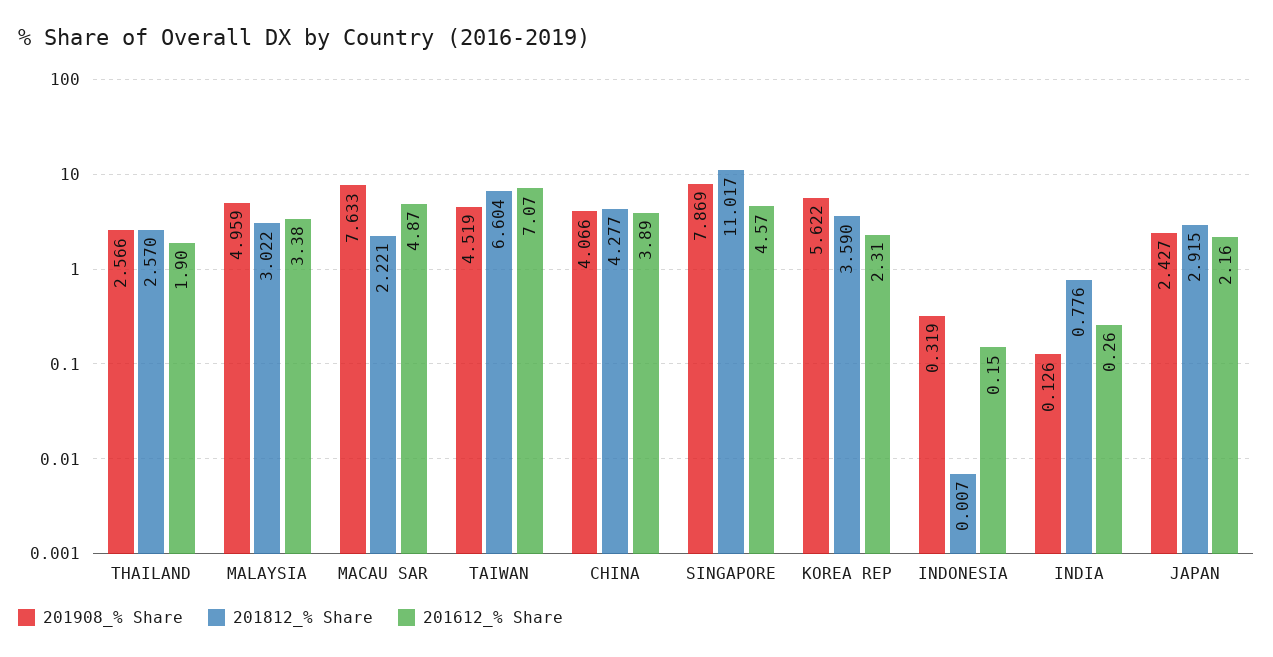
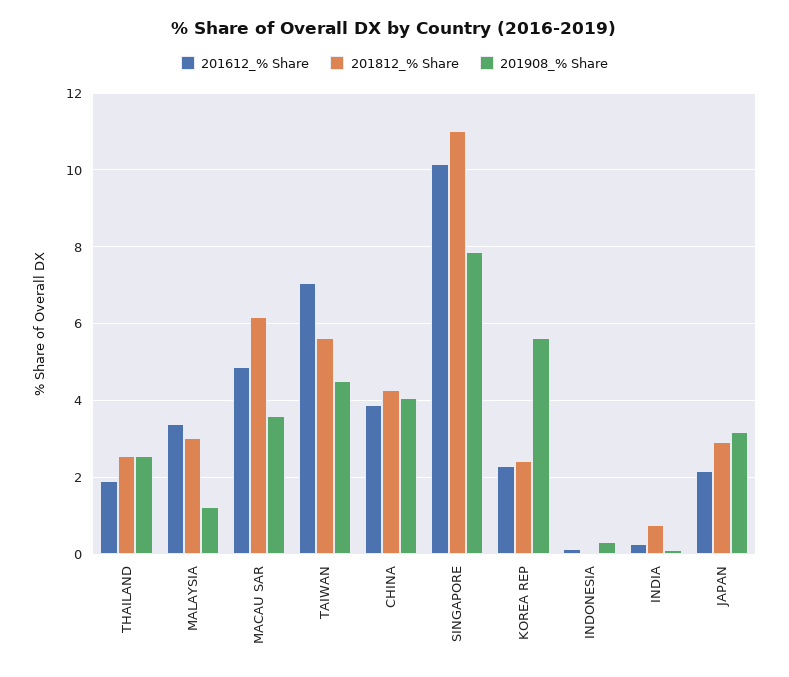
201908_% Share, MALAYSIA: 4.959 -> 1.2
201908_% Share, MACAU SAR: 7.633 -> 3.6
201812_% Share, MACAU SAR: 2.221 -> 6.2
201812_% Share, TAIWAN: 6.604 -> 5.6
201612_% Share, SINGAPORE: 4.57 -> 10.2
201812_% Share, KOREA REP: 3.59 -> 2.4
201908_% Share, JAPAN: 2.427 -> 3.2

